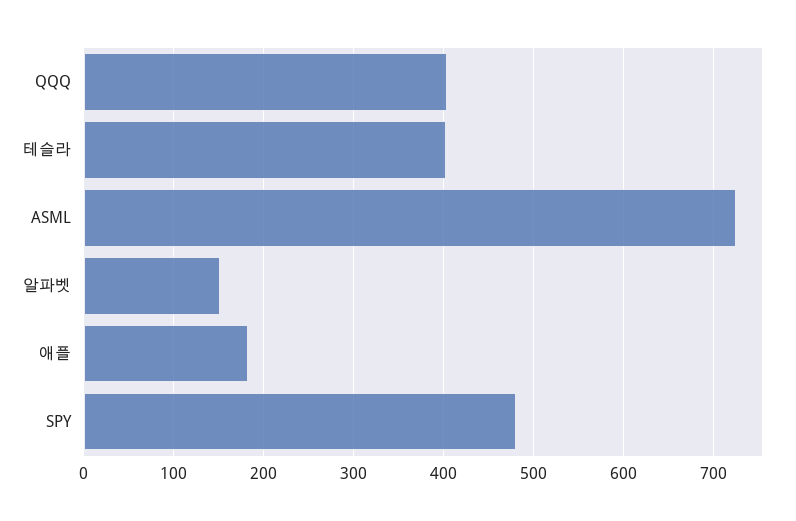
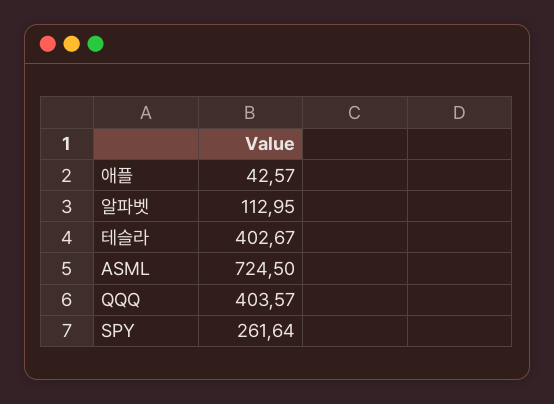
알파벳: 150 -> 112.95
애플: 180 -> 42.57
SPY: 480 -> 261.64

